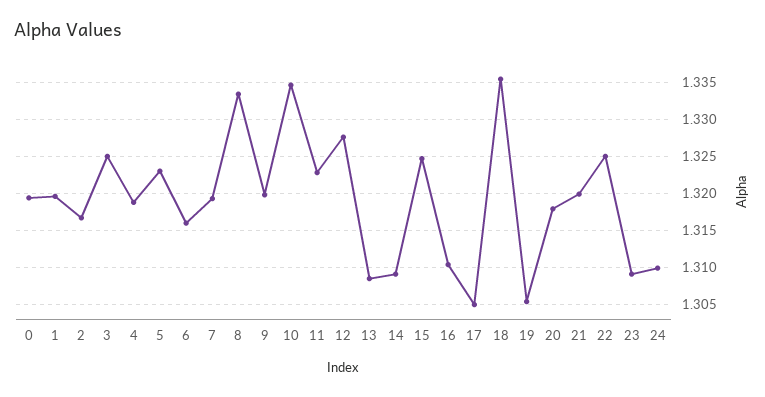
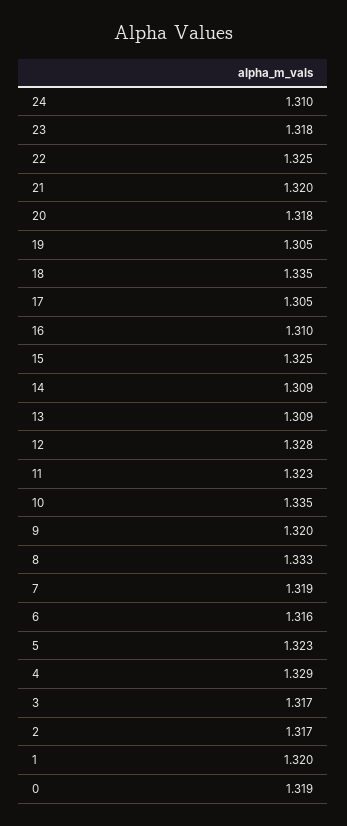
3: 1.325 -> 1.317
4: 1.319 -> 1.329
23: 1.309 -> 1.318

